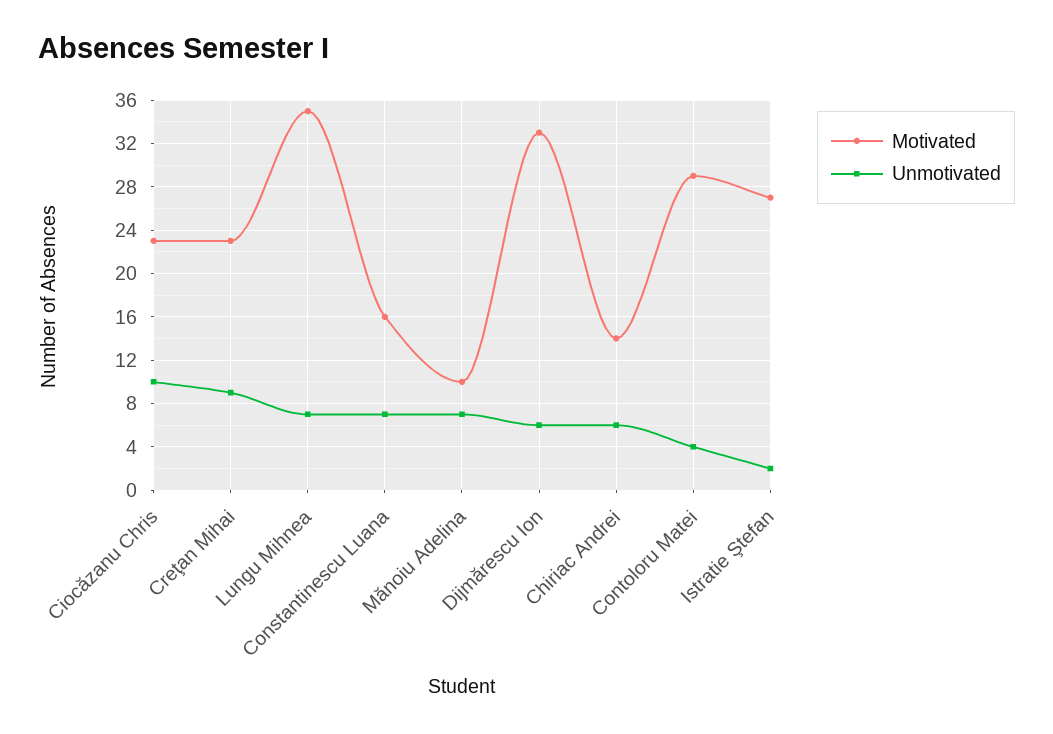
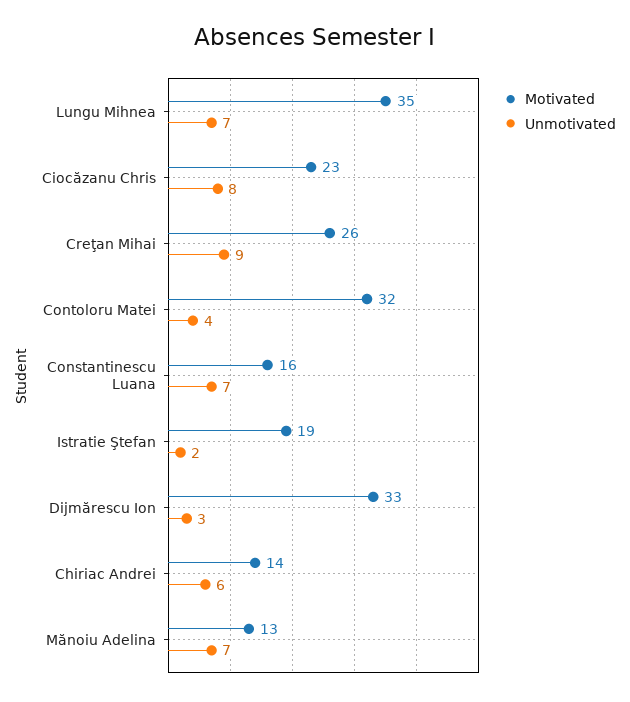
Unmotivated, Ciocăzanu Chris: 10 -> 8
Motivated, Creţan Mihai: 23 -> 26
Motivated, Mănoiu Adelina: 10 -> 13
Unmotivated, Dijmărescu Ion: 6 -> 3
Motivated, Contoloru Matei: 29 -> 32
Motivated, Istratie Ştefan: 27 -> 19

